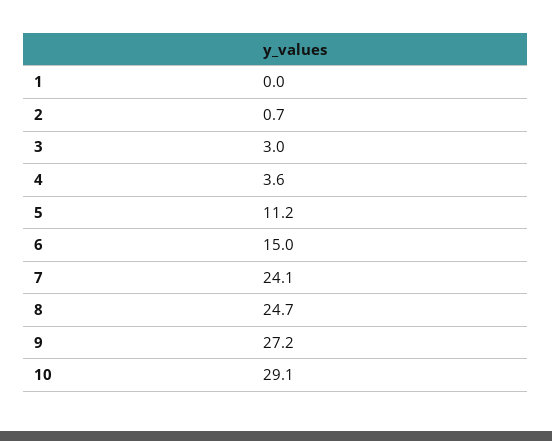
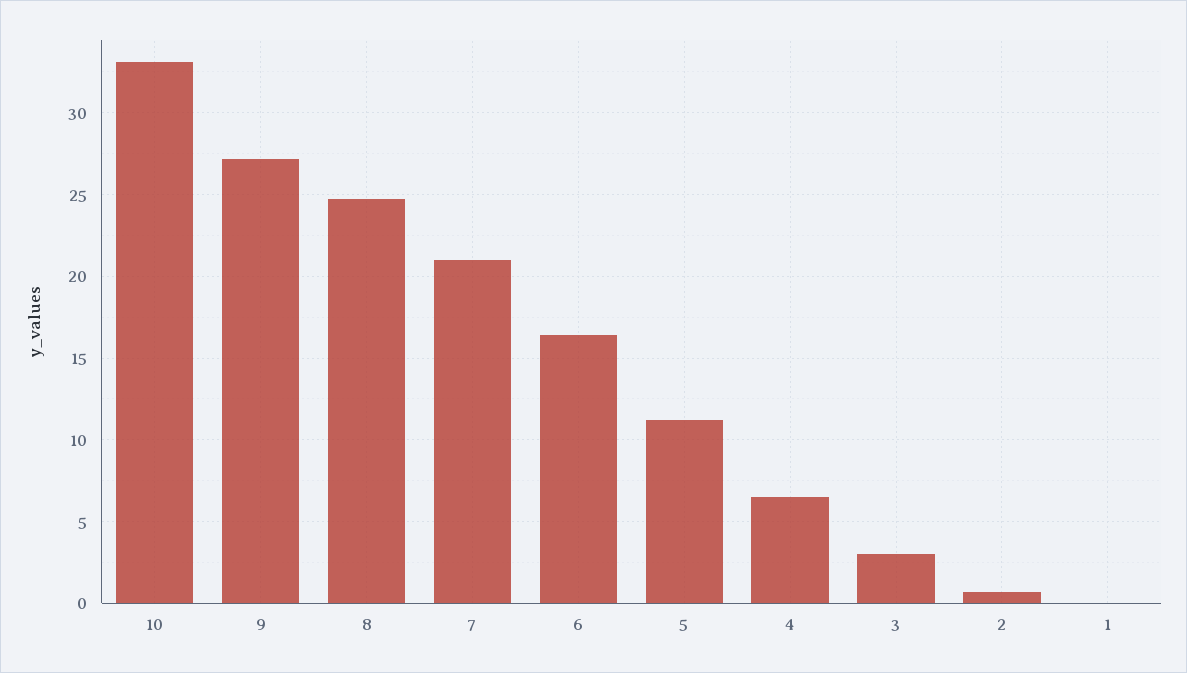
4: 3.6 -> 6.5
6: 15 -> 16.5
7: 24.1 -> 21
10: 29.1 -> 33

